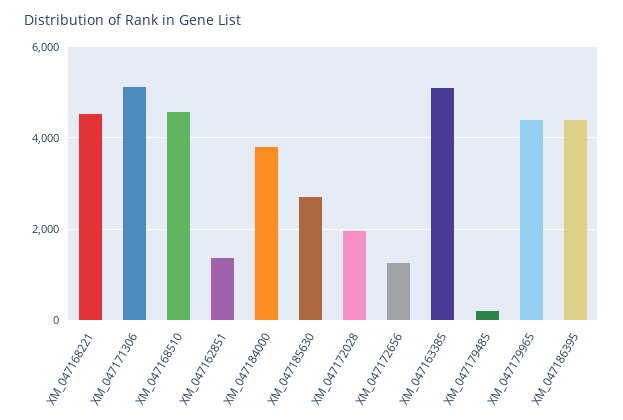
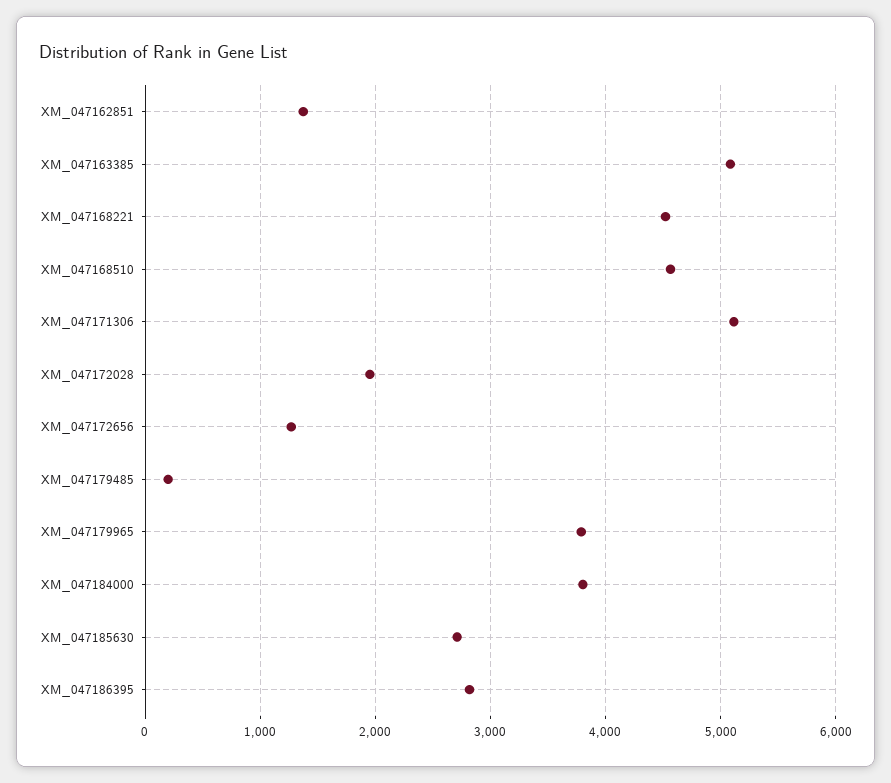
XM_047179965: 4400 -> 3800
XM_047186395: 4400 -> 2800

